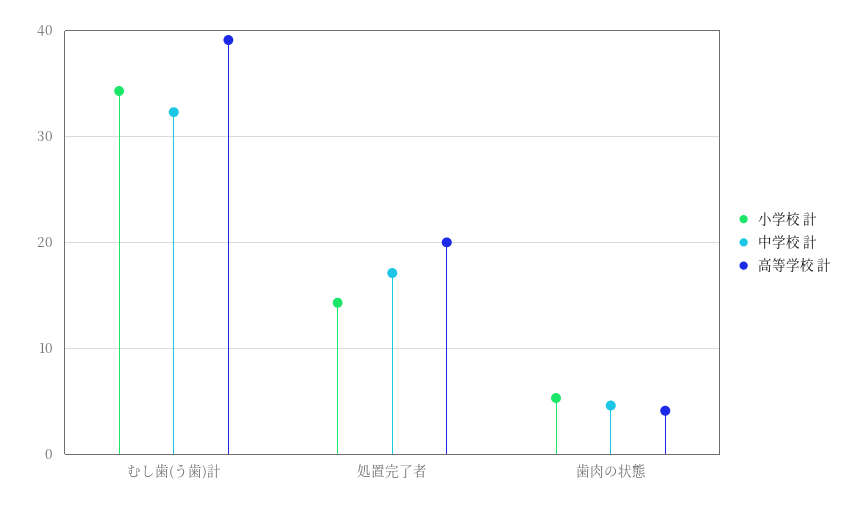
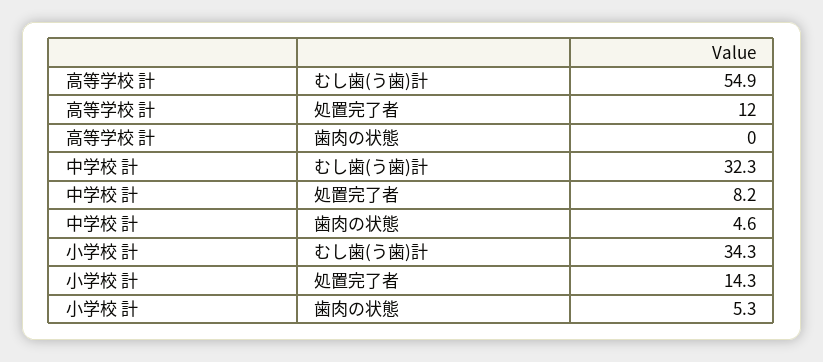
高等学校 計, むし歯(う歯)計: 39 -> 54.9
中学校 計, 処置完了者: 17 -> 8.2
高等学校 計, 処置完了者: 20 -> 12
高等学校 計, 歯肉の状態: 4 -> 0

